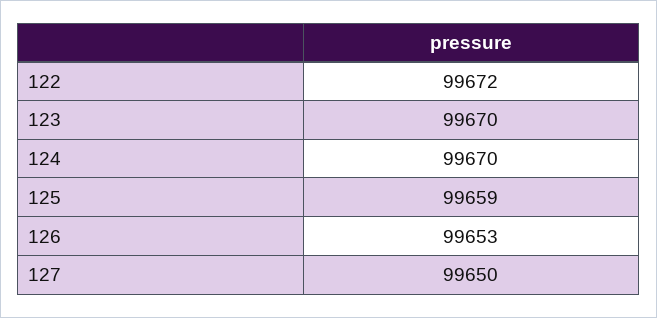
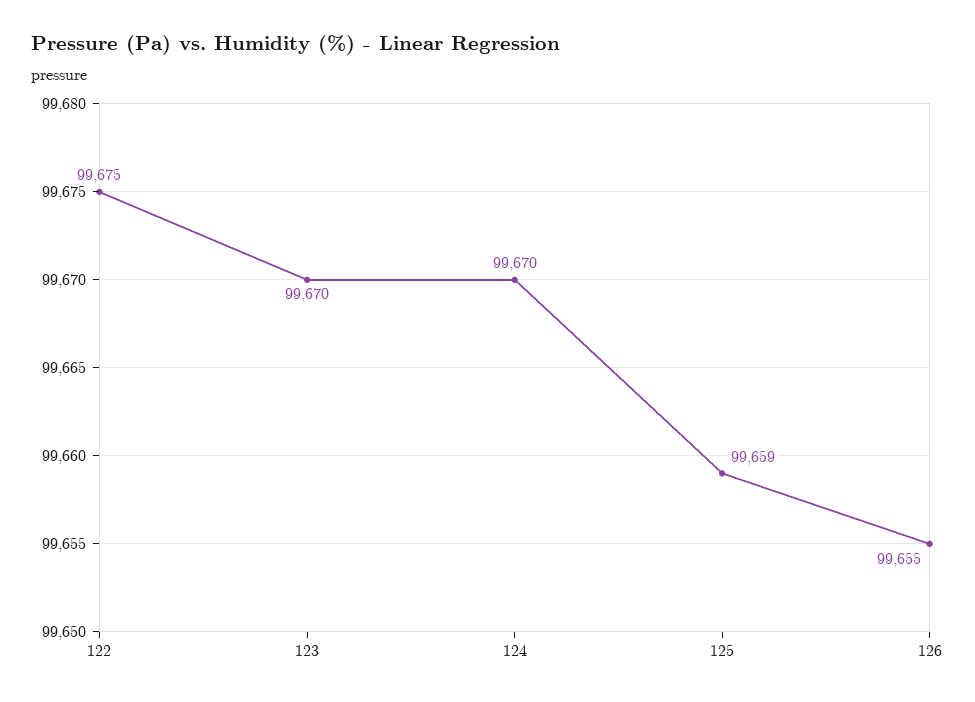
122: 99672 -> 99675
126: 99653 -> 99655
127: 99650 -> none

